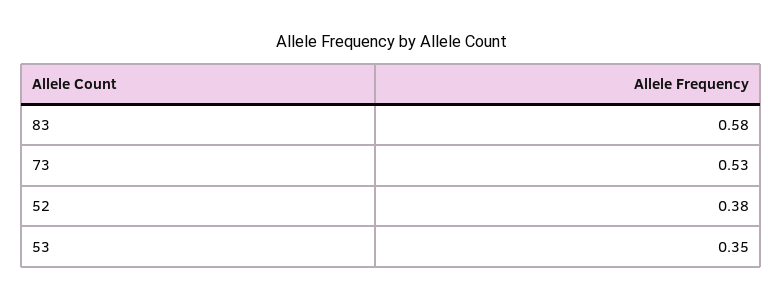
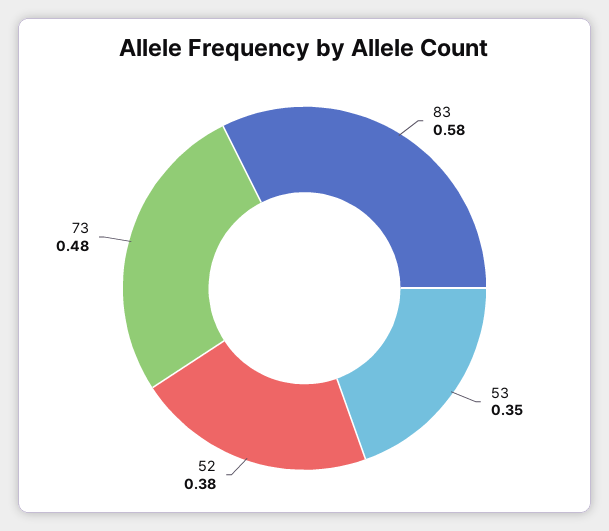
73: 0.53 -> 0.48

